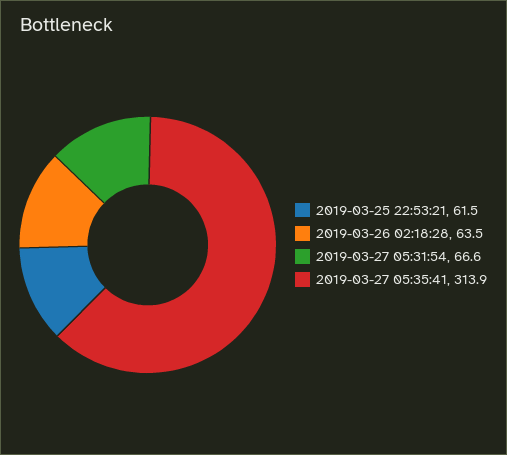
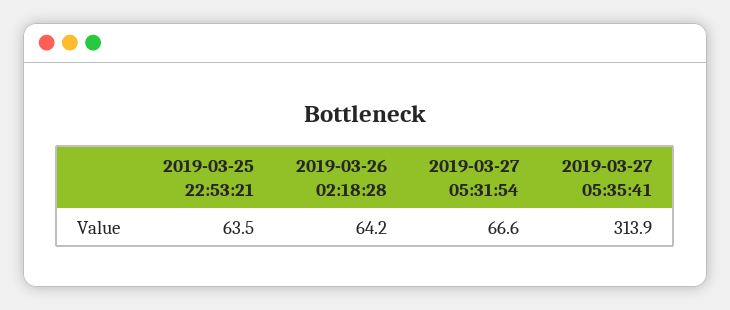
2019-03-25 22:53:21: 61.5 -> 63.5
2019-03-26 02:18:28: 63.5 -> 64.2

